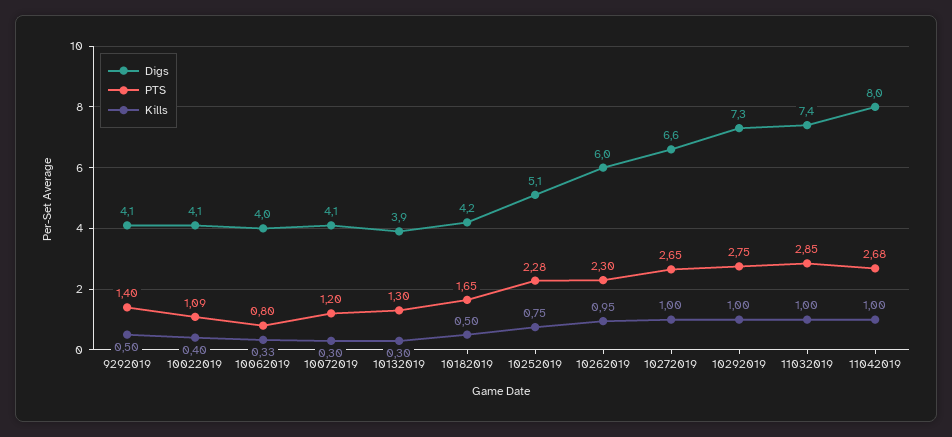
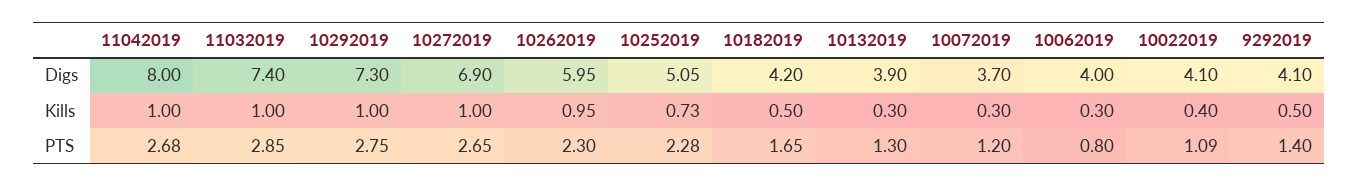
Kills, 10062019: 0.33 -> 0.3
Digs, 10072019: 4.1 -> 3.7
Kills, 10252019: 0.75 -> 0.73
Digs, 10272019: 6.6 -> 6.9

